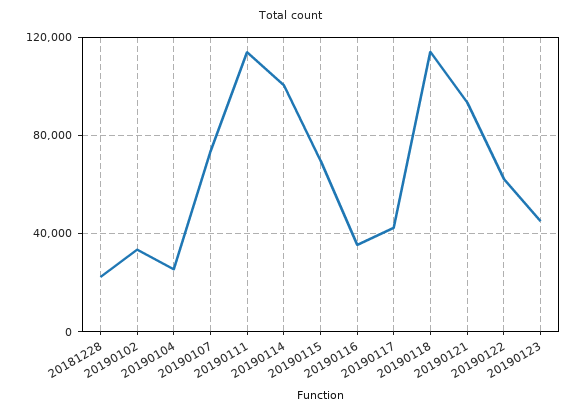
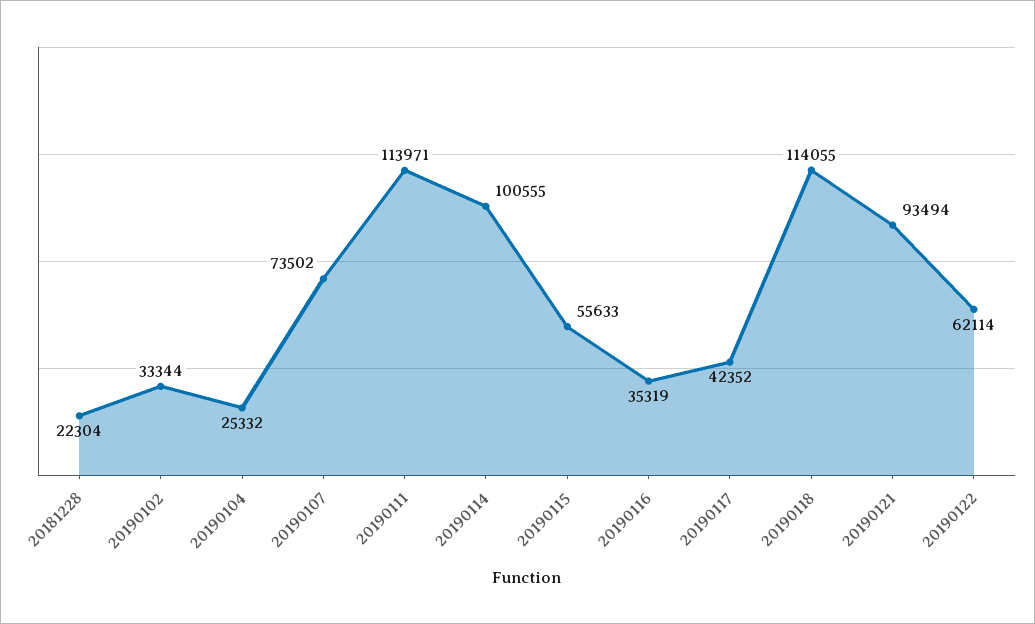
20190115: 70000 -> 55633
20190123: 45000 -> none

